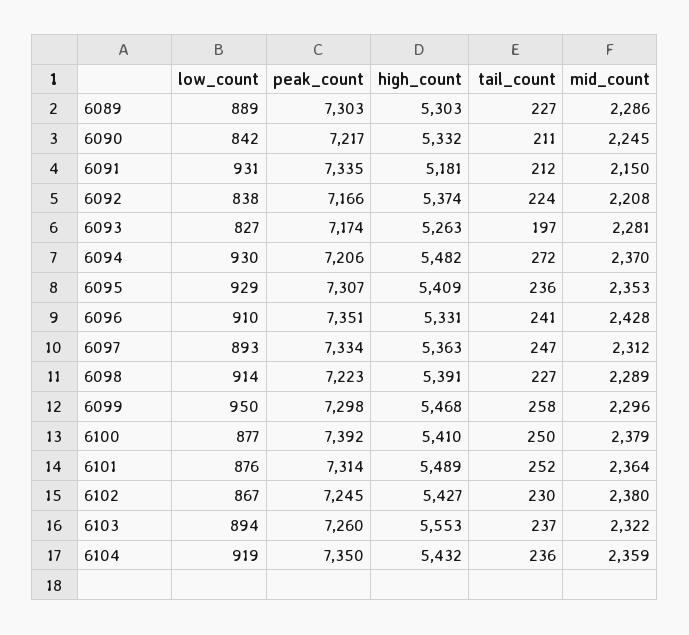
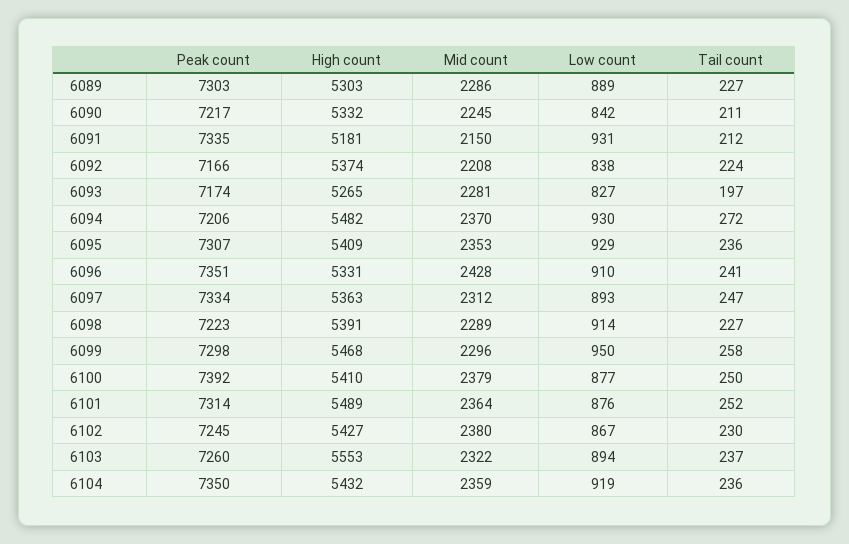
high_count, 6093: 5263 -> 5265

